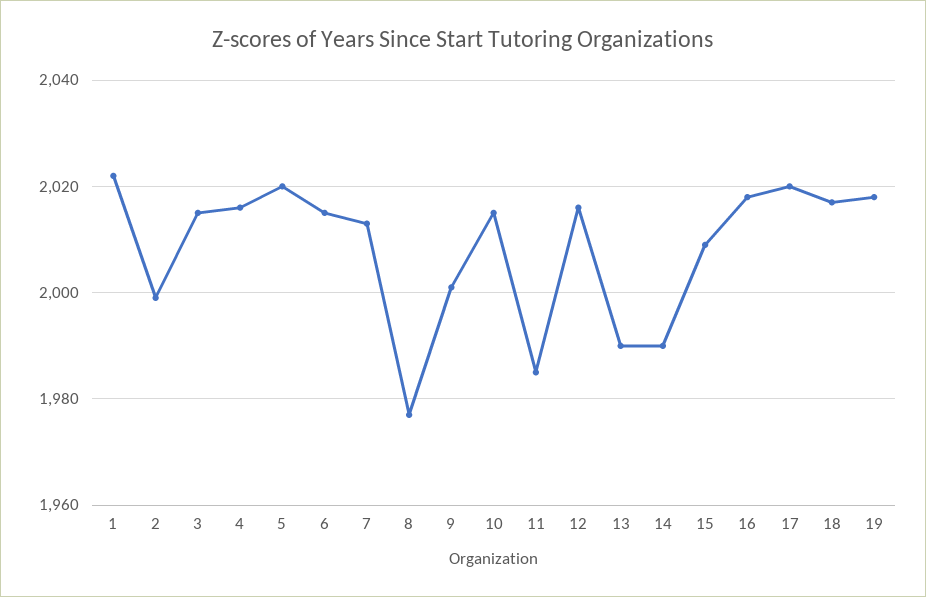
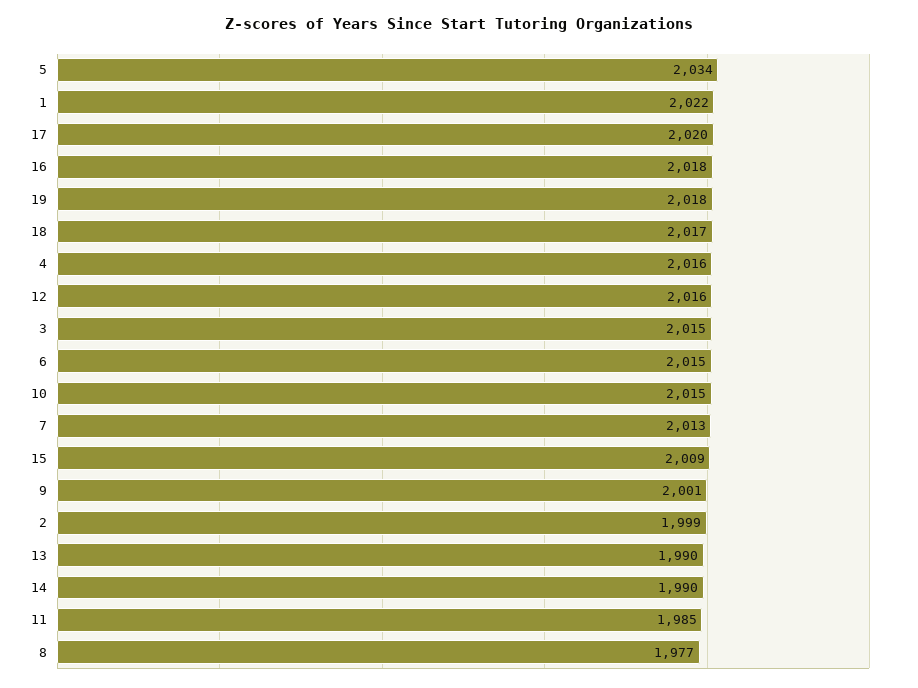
5: 2020 -> 2034

